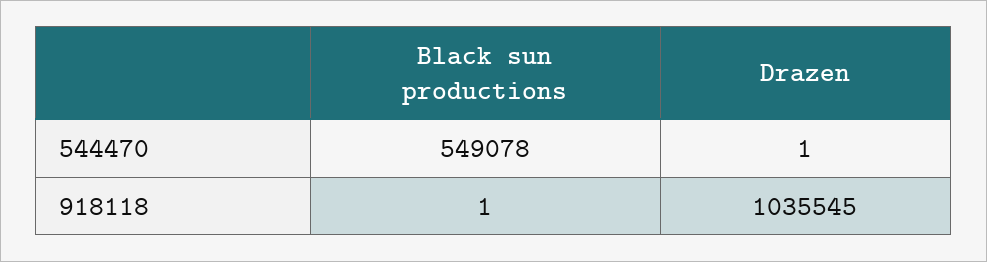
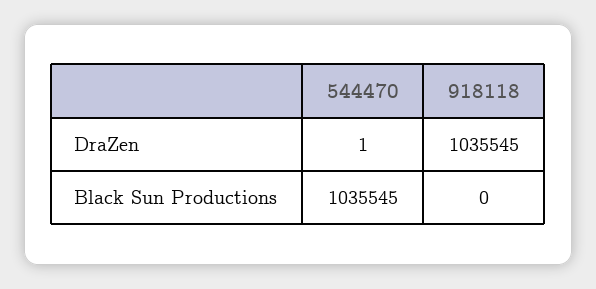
Black sun productions, 544470: 549078 -> 1035545
Black sun productions, 918118: 1 -> 0

